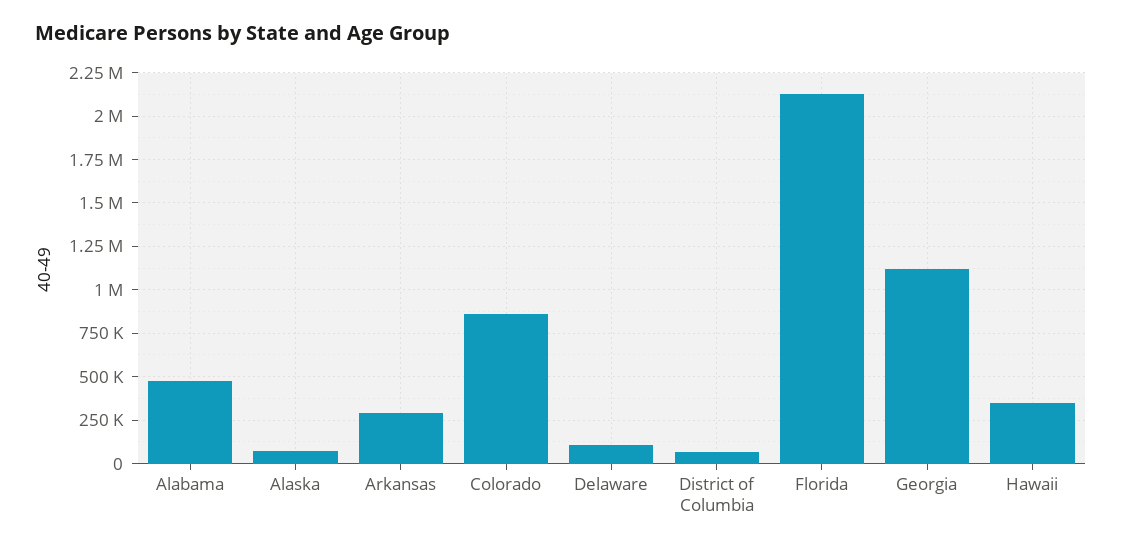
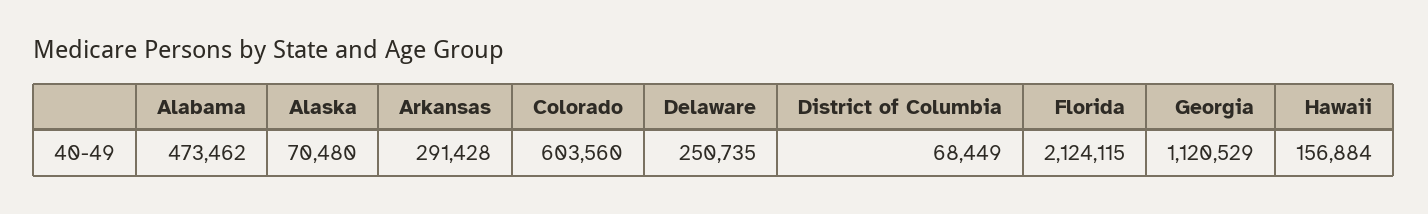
Colorado: 850000 -> 603560
Delaware: 100000 -> 250735
Hawaii: 350000 -> 156884

